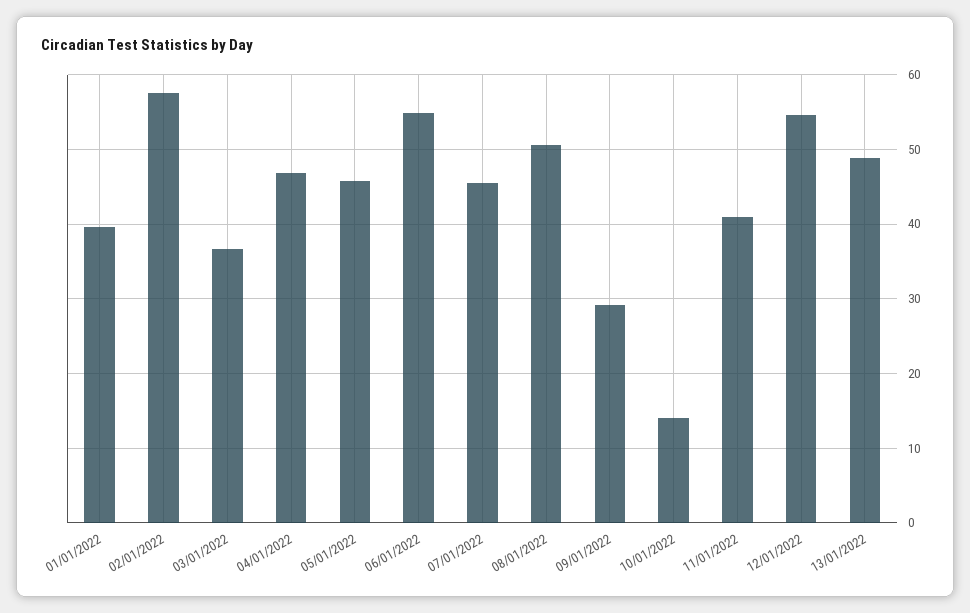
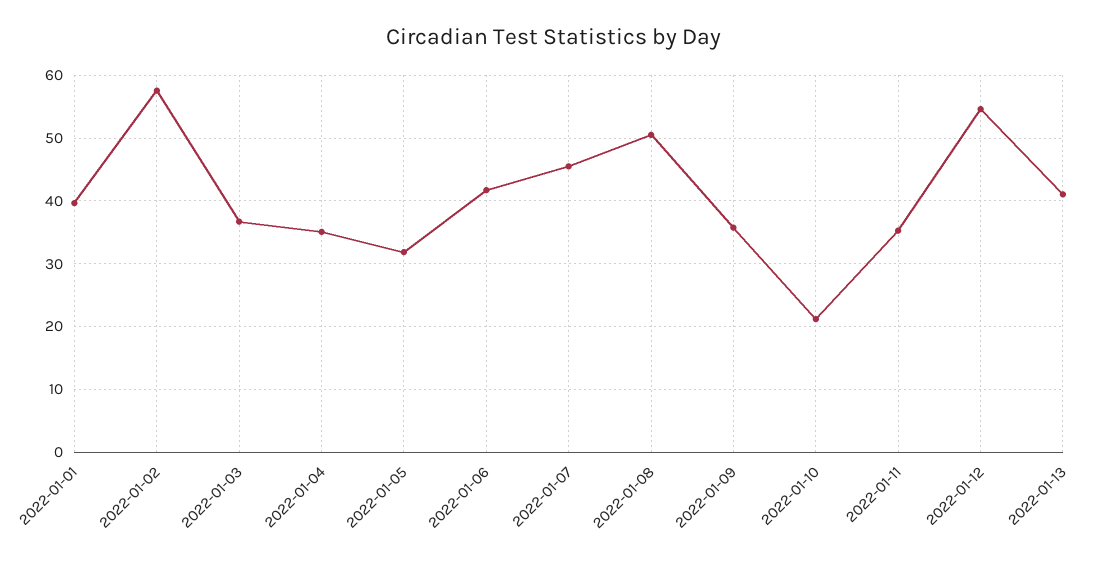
04/01/2022: 47 -> 35
05/01/2022: 46 -> 32
06/01/2022: 55 -> 42
09/01/2022: 29 -> 36
10/01/2022: 14 -> 21
11/01/2022: 41 -> 35
13/01/2022: 49 -> 41

